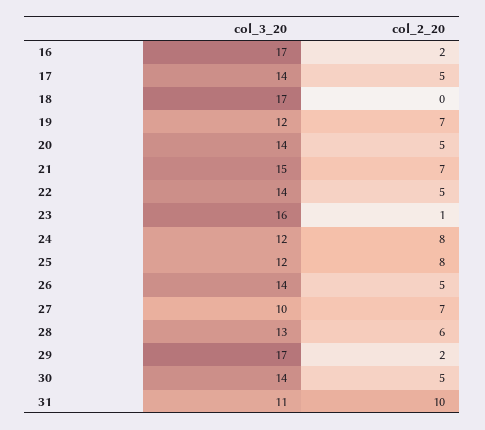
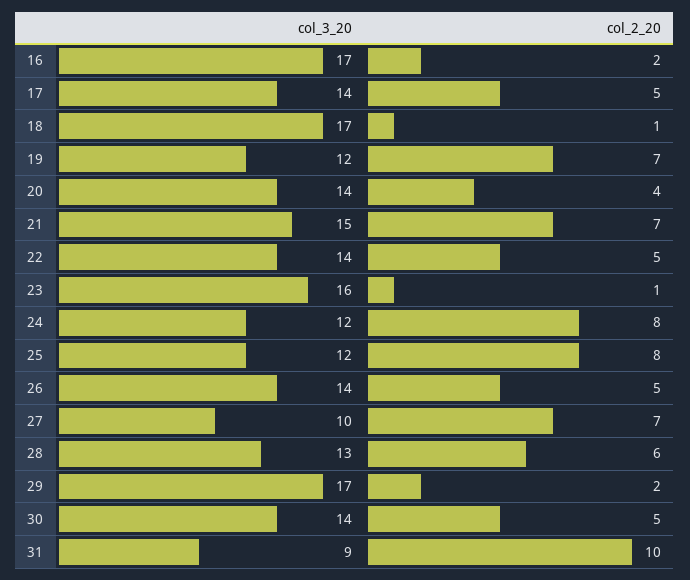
col_2_20, 18: 0 -> 1
col_2_20, 20: 5 -> 4
col_3_20, 31: 11 -> 9

